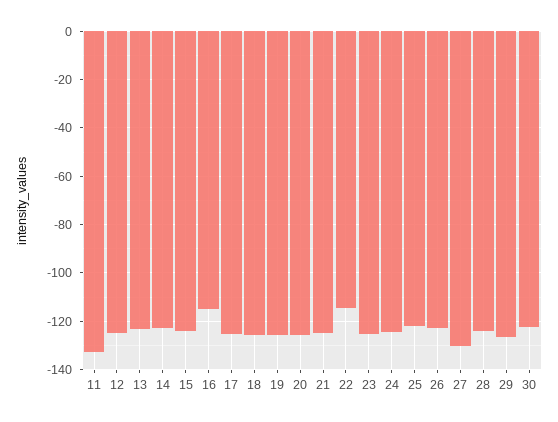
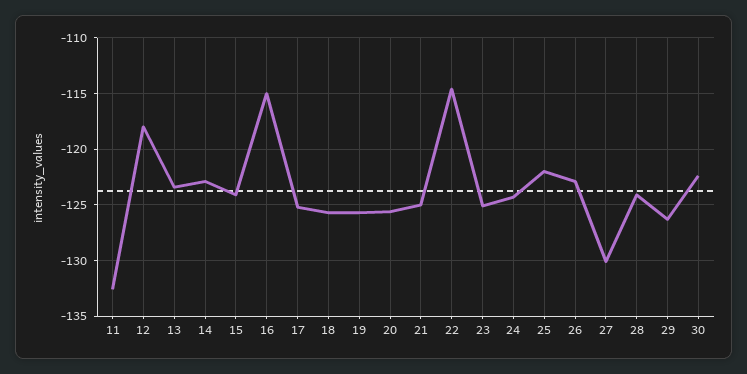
12: -125 -> -118

